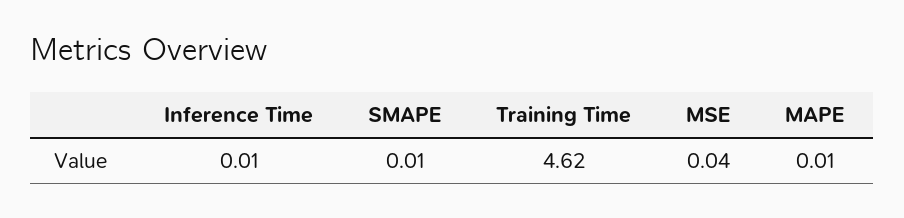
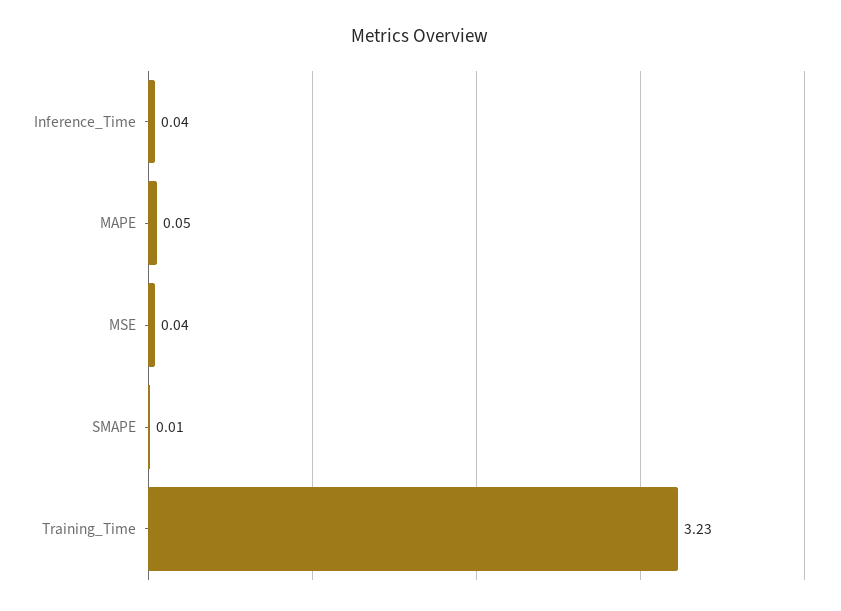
Inference Time: 0.01 -> 0.04
Training Time: 4.62 -> 3.23
MAPE: 0.01 -> 0.05

